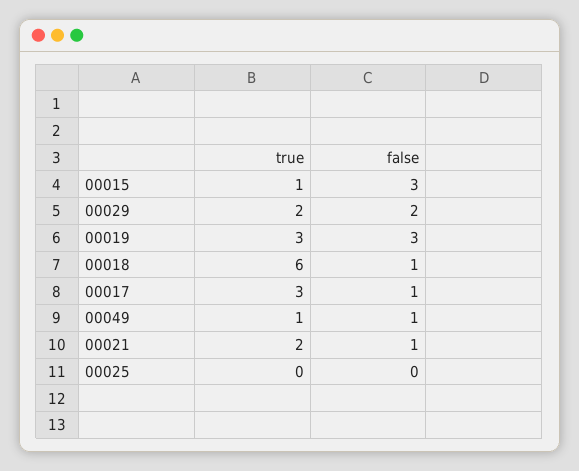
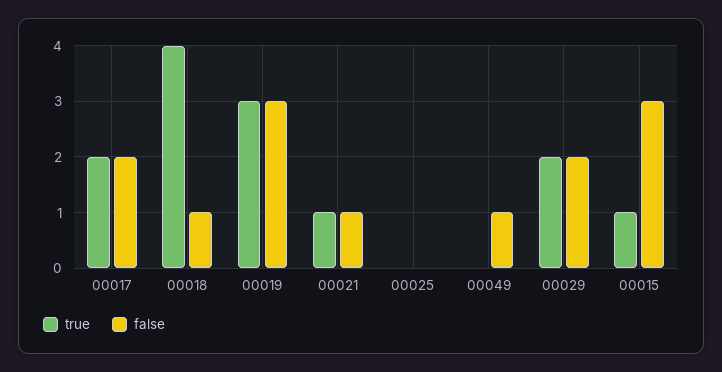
true, 00018: 6 -> 4
true, 00017: 3 -> 2
false, 00017: 1 -> 2
true, 00049: 1 -> 0
true, 00021: 2 -> 1

